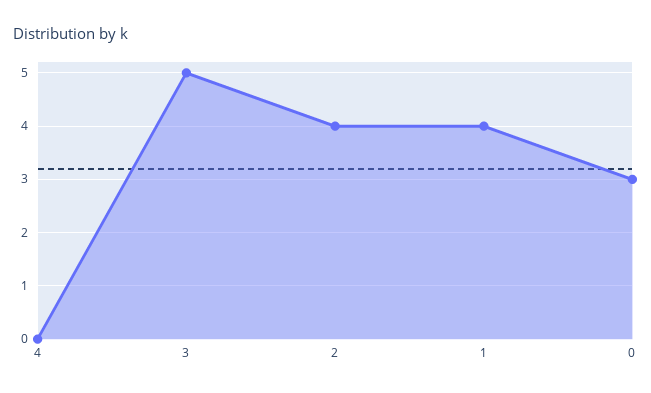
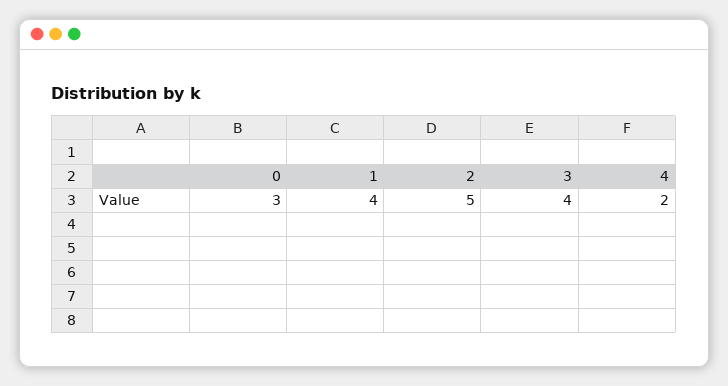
4: 0 -> 2
3: 5 -> 4
2: 4 -> 5

